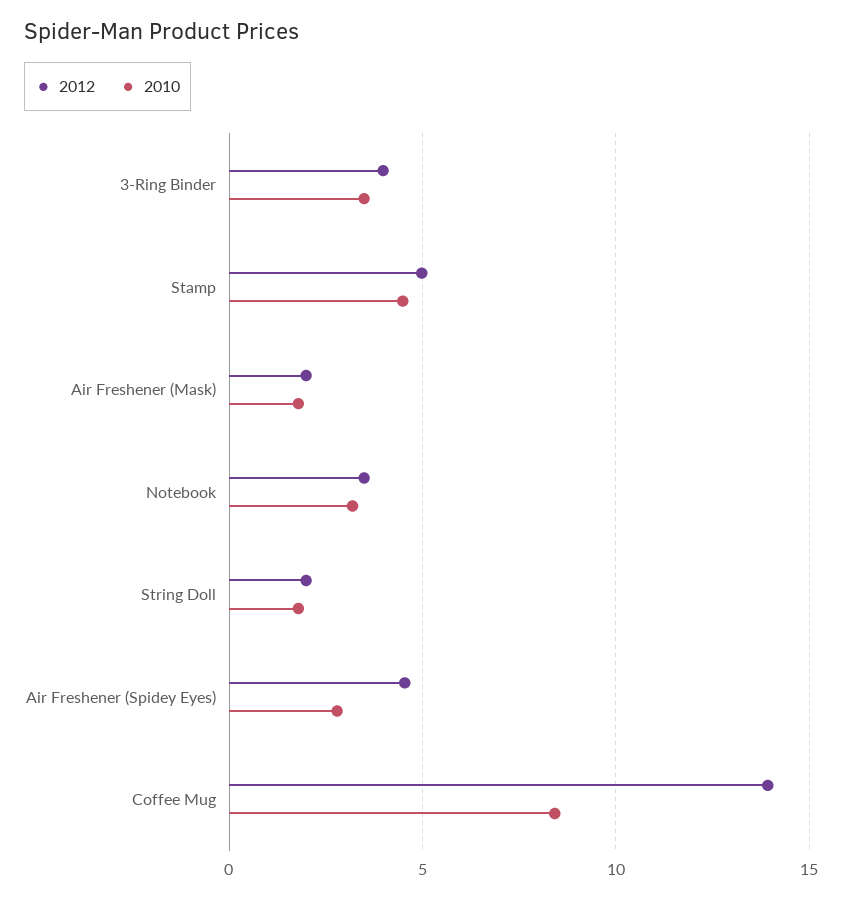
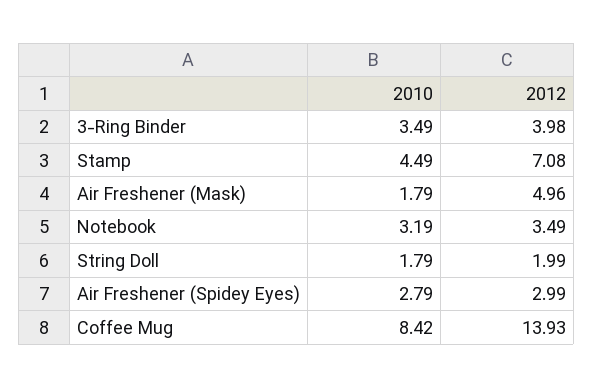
2012, Stamp: 5 -> 7.08
2012, Air Freshener (Mask): 2 -> 4.96
2012, Air Freshener (Spidey Eyes): 4.5 -> 2.99

